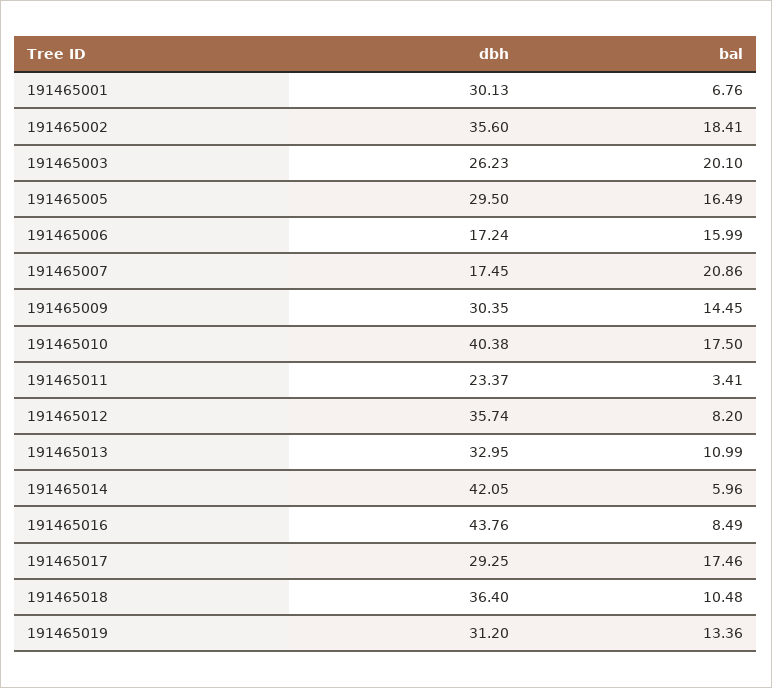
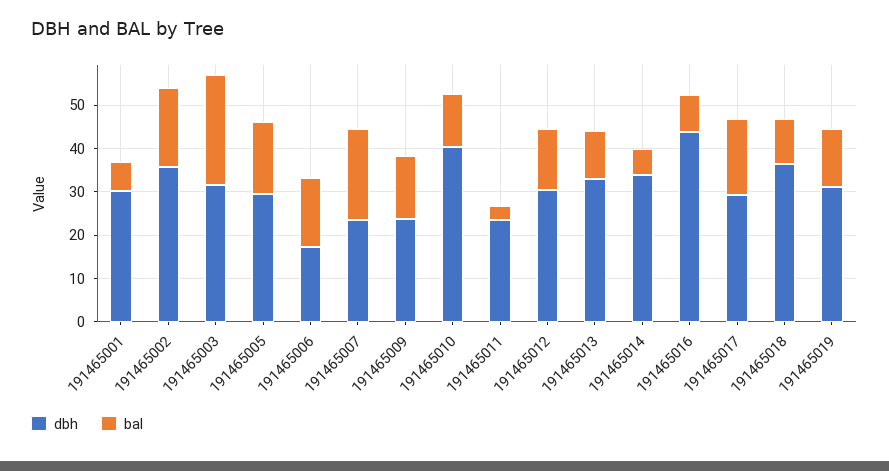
dbh, 191465003: 26.23 -> 32
bal, 191465003: 20.1 -> 26
dbh, 191465007: 17.45 -> 24
dbh, 191465009: 30.35 -> 24
bal, 191465010: 17.5 -> 12
dbh, 191465012: 35.74 -> 30
bal, 191465012: 8.2 -> 14
dbh, 191465014: 42.05 -> 34

